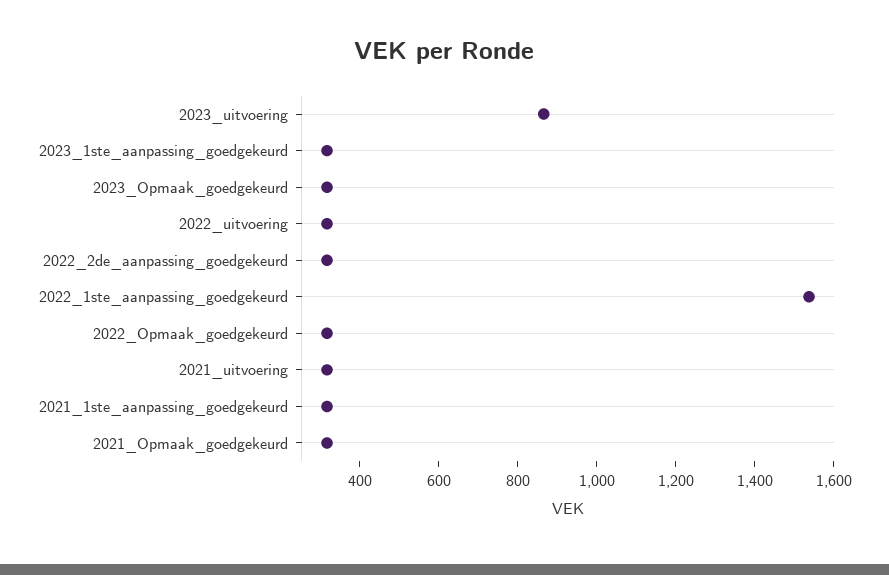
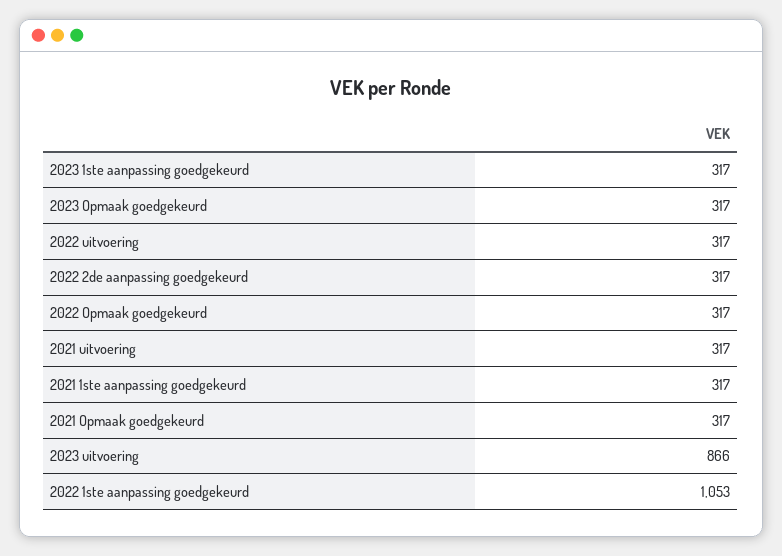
2022_1ste_aanpassing_goedgekeurd: 1550 -> 1053

